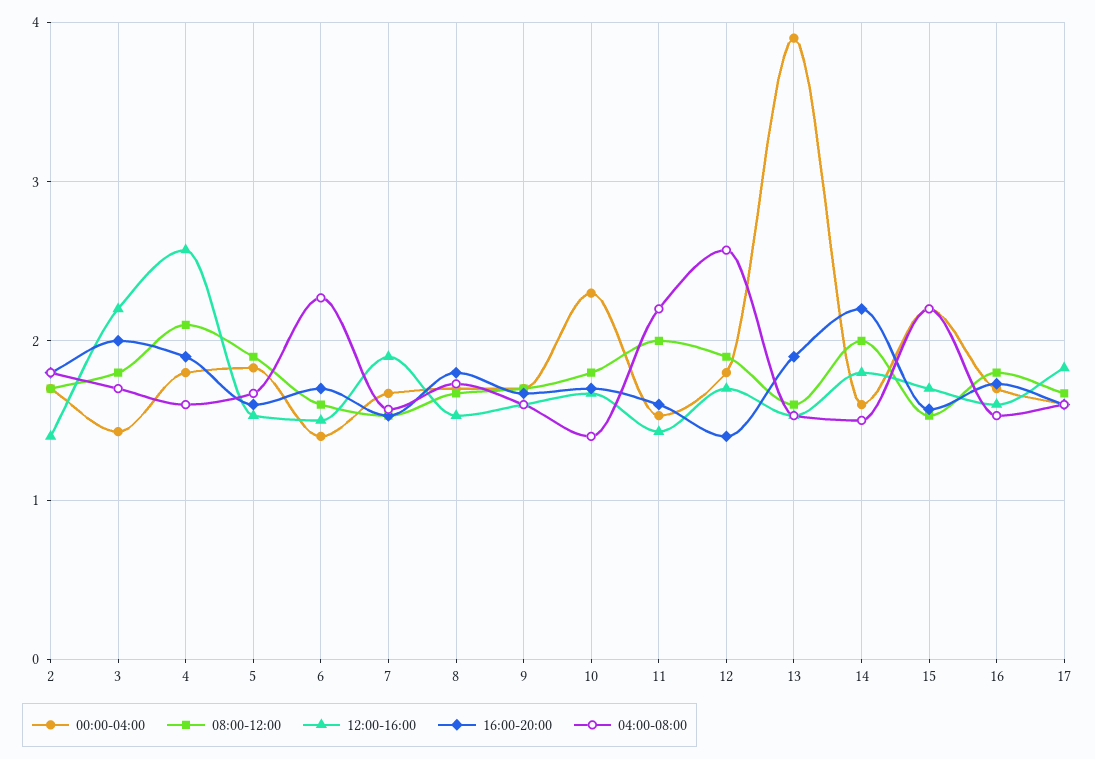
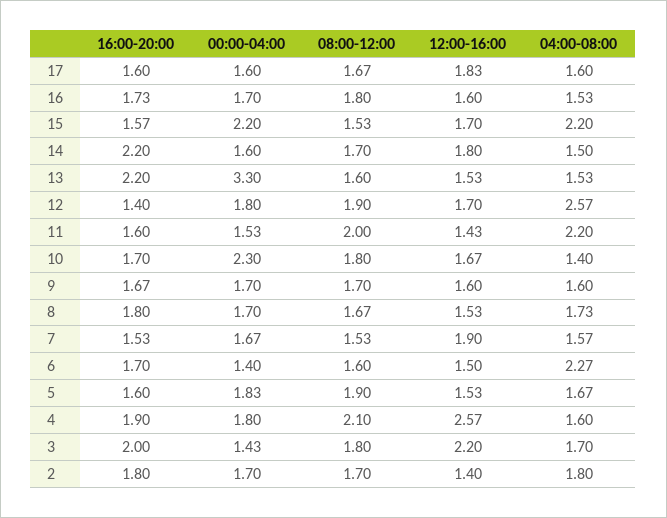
00:00-04:00, 13: 3.9 -> 3.3
16:00-20:00, 13: 1.9 -> 2.2
08:00-12:00, 14: 2 -> 1.7

